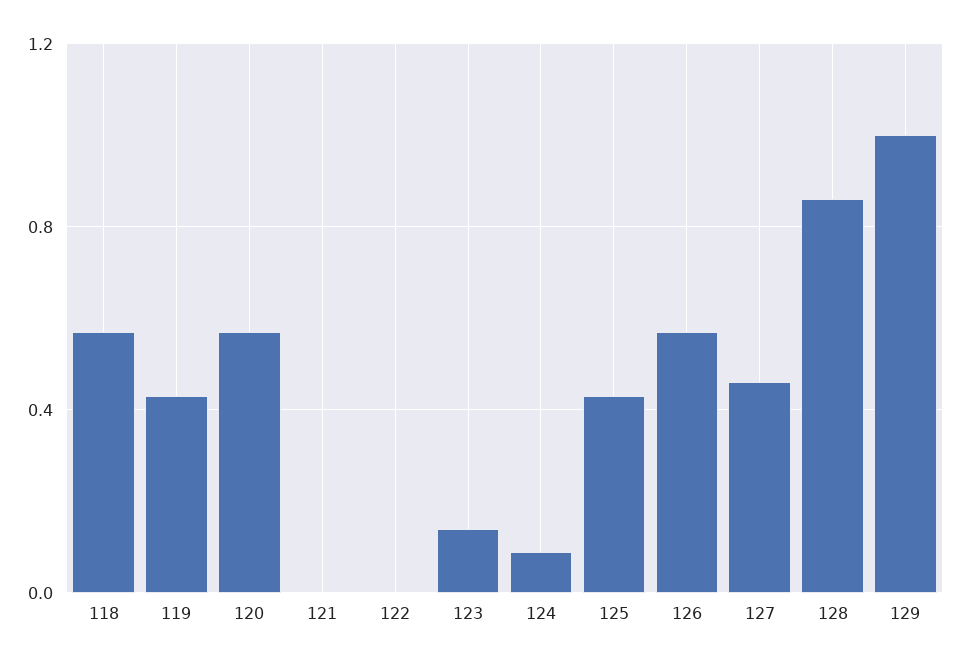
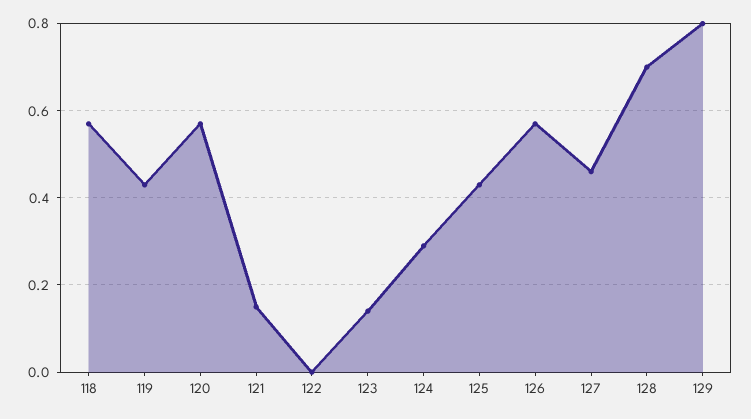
121: 0 -> 0.15
124: 0.1 -> 0.3
128: 0.85 -> 0.7
129: 1 -> 0.8

